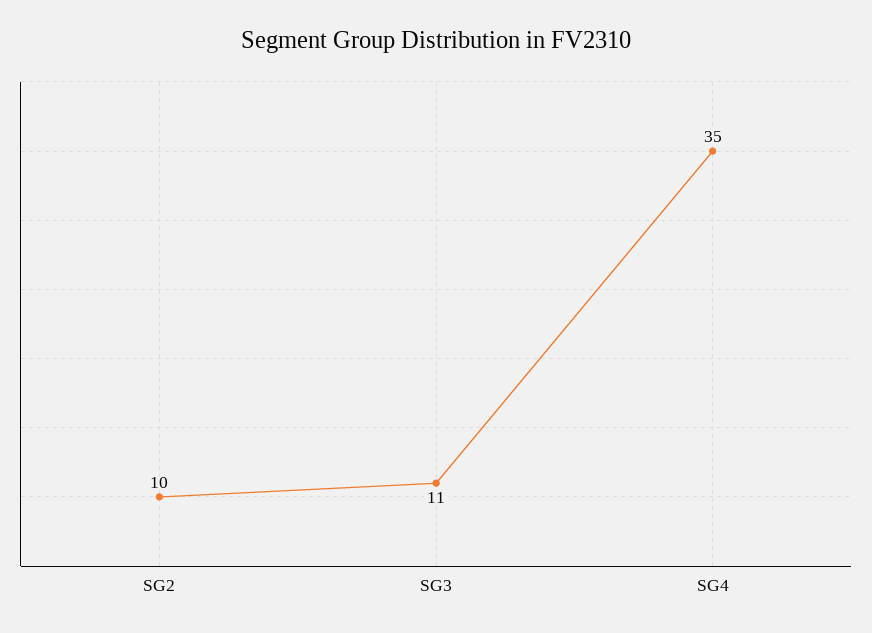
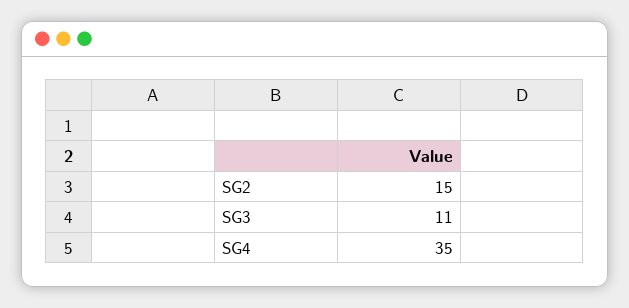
SG2: 10 -> 15

